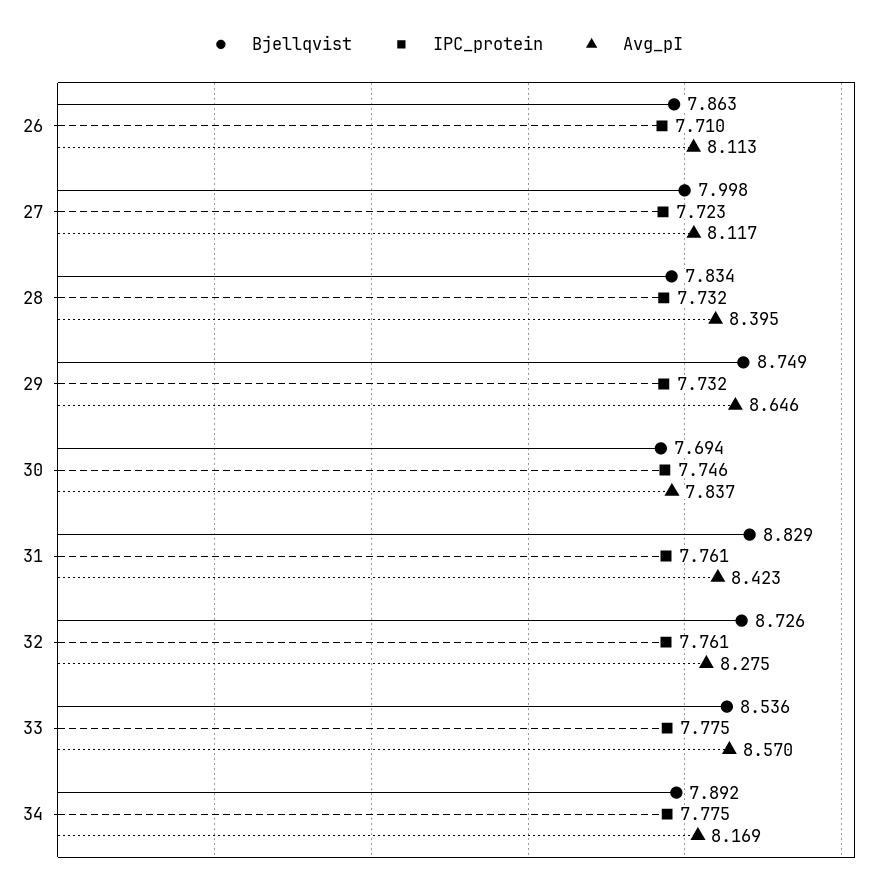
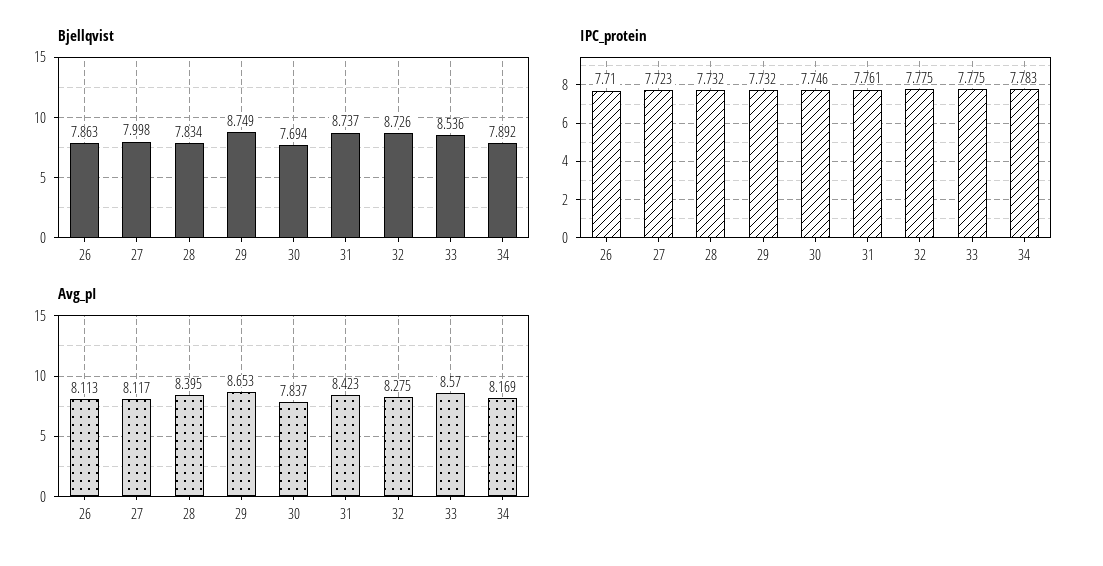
Avg_pI, 29: 8.646 -> 8.653
Bjellqvist, 31: 8.829 -> 8.737
IPC_protein, 32: 7.761 -> 7.775
IPC_protein, 34: 7.775 -> 7.783

